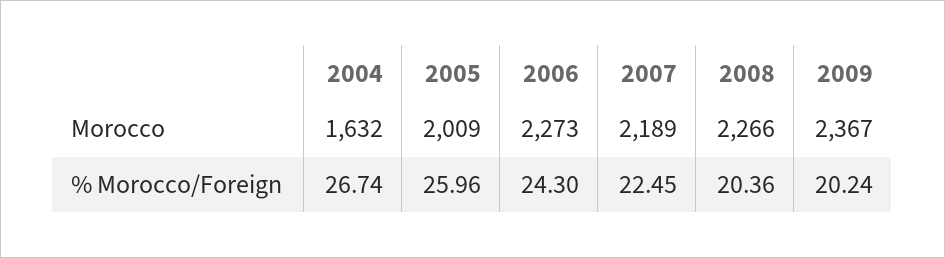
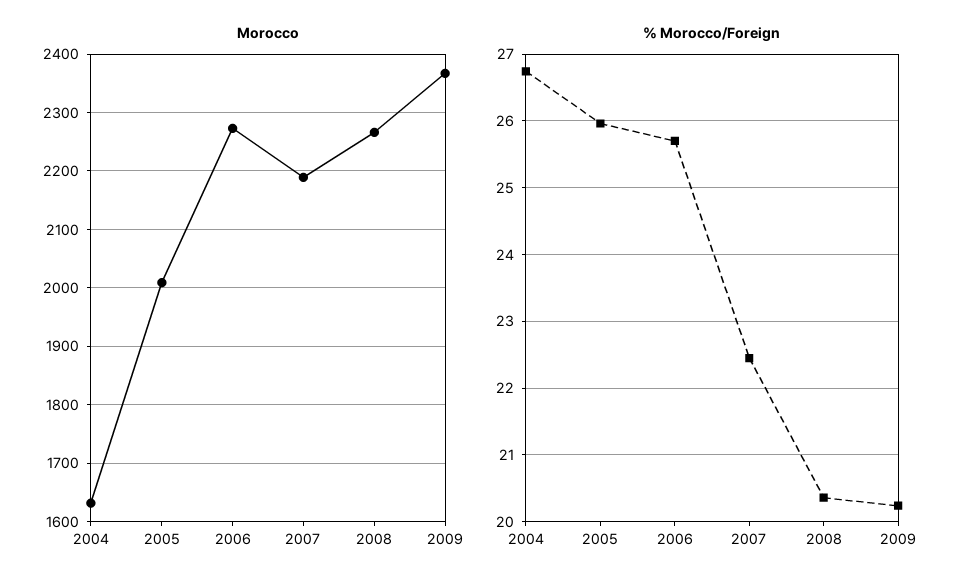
% Morocco/Foreign, 2006: 24.3 -> 25.7

